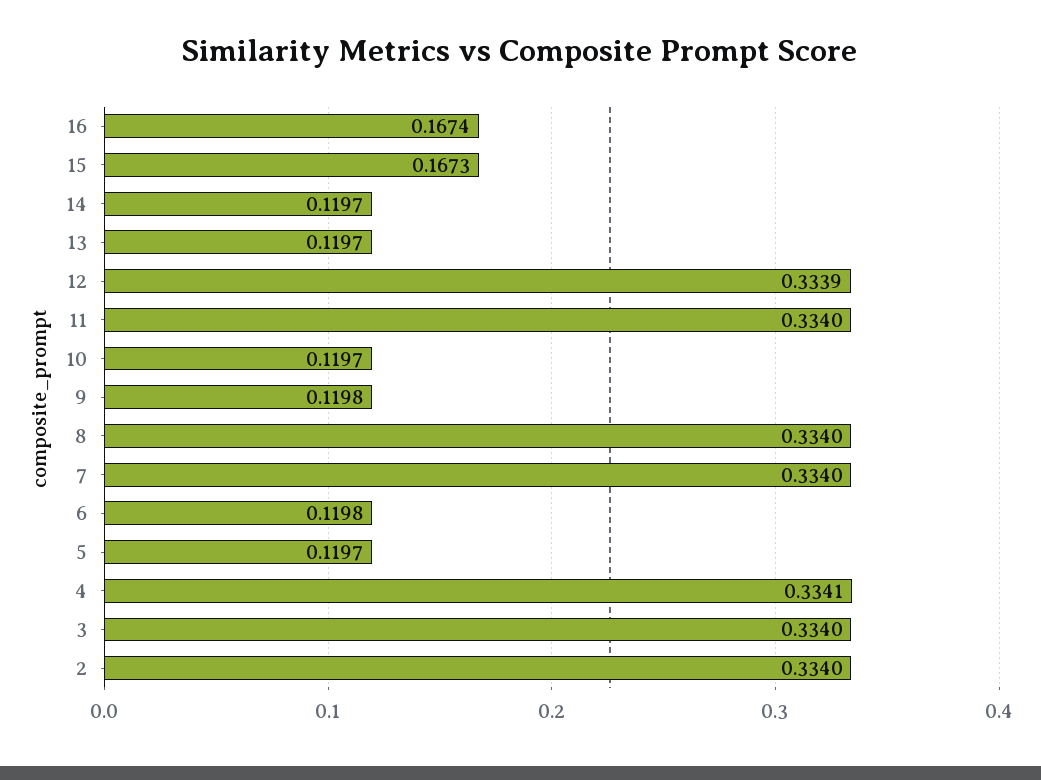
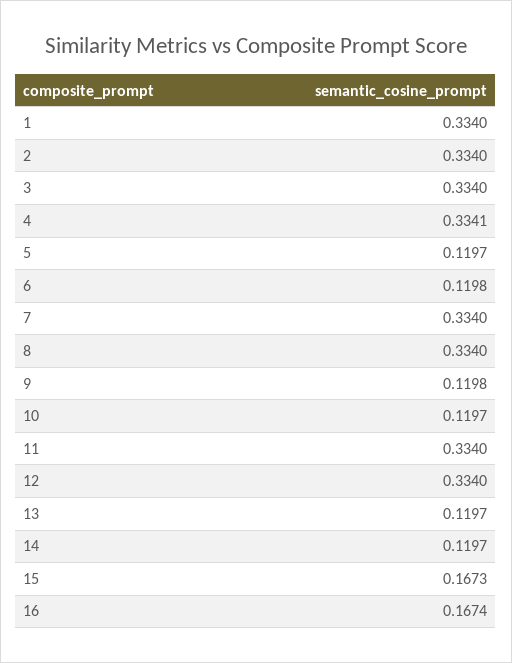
12: 0.3339 -> 0.334
1: none -> 0.334

